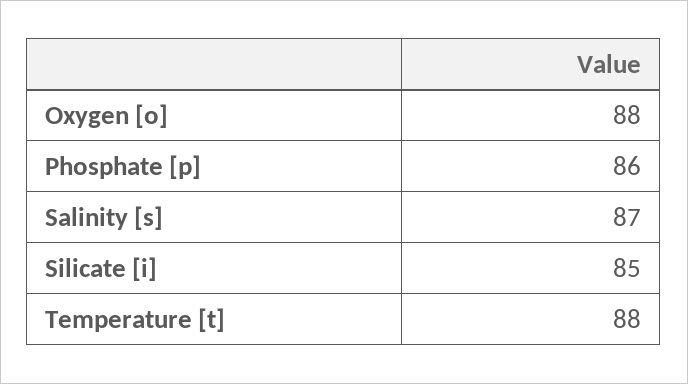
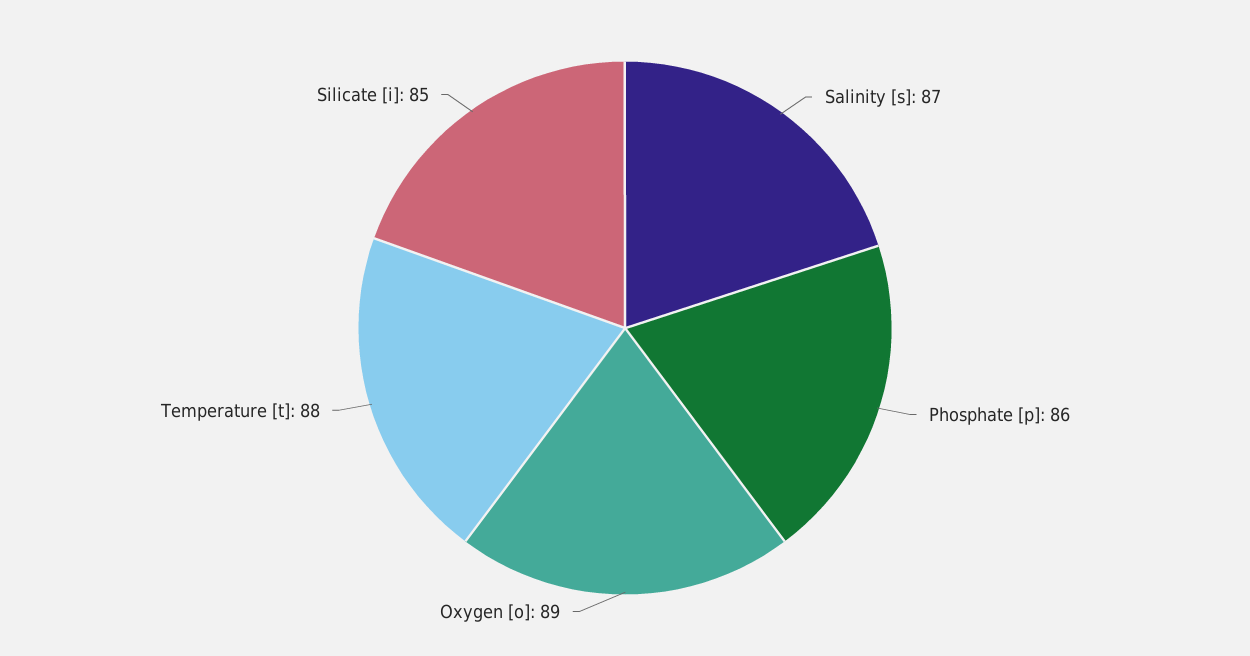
Oxygen [o]: 88 -> 89

